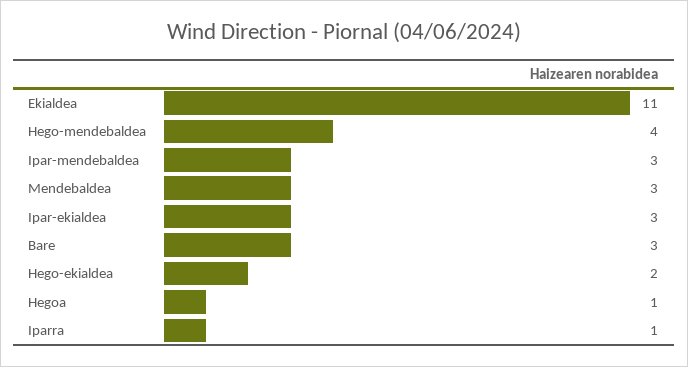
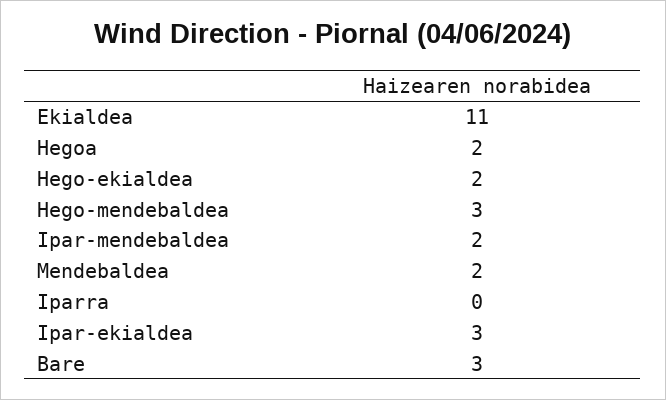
Hego-mendebaldea: 4 -> 3
Ipar-mendebaldea: 3 -> 2
Mendebaldea: 3 -> 2
Hegoa: 1 -> 2
Iparra: 1 -> 0

